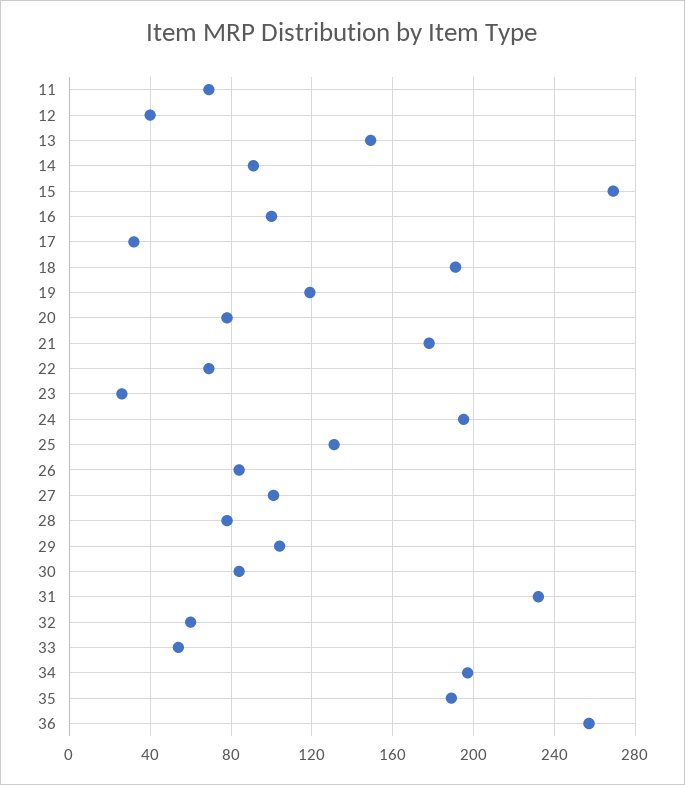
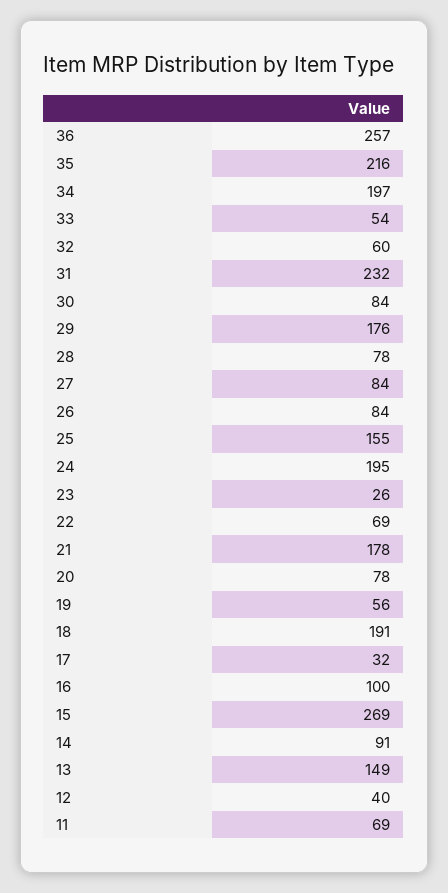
19: 120 -> 56
25: 130 -> 155
27: 100 -> 84
29: 105 -> 176
35: 190 -> 216

